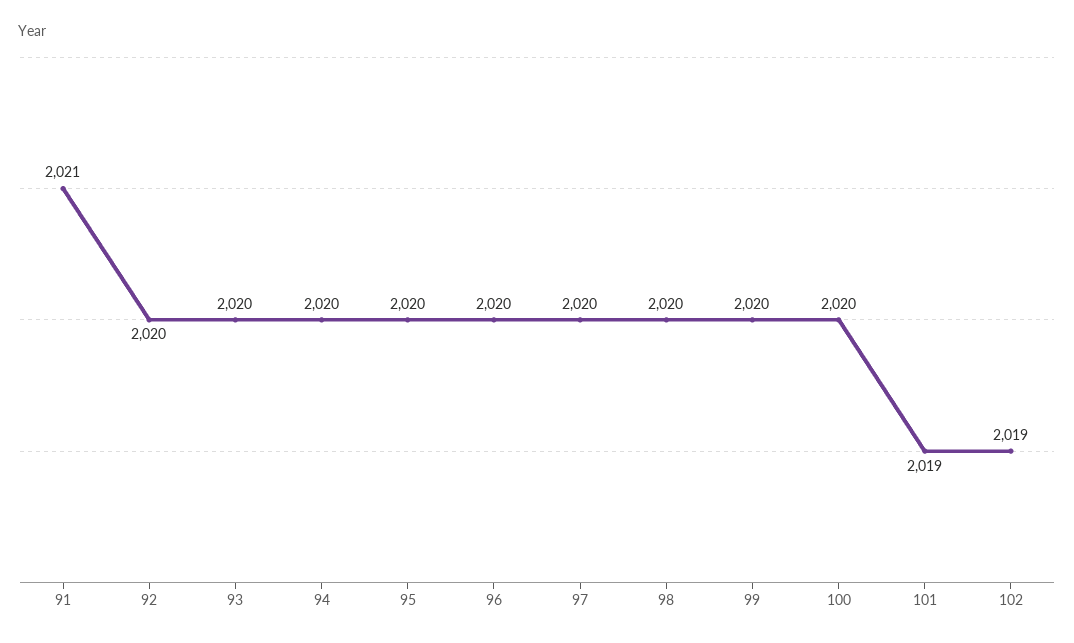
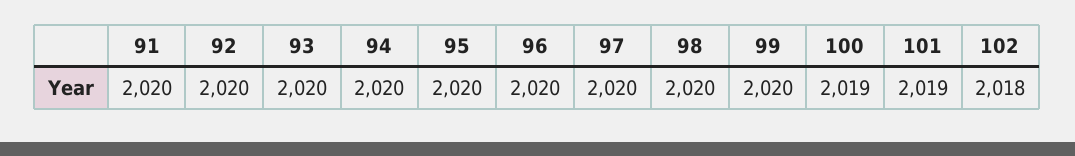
91: 2021 -> 2020
100: 2020 -> 2019
102: 2019 -> 2018

